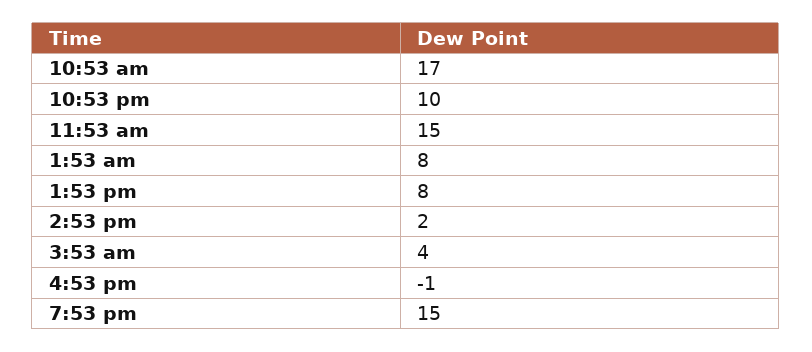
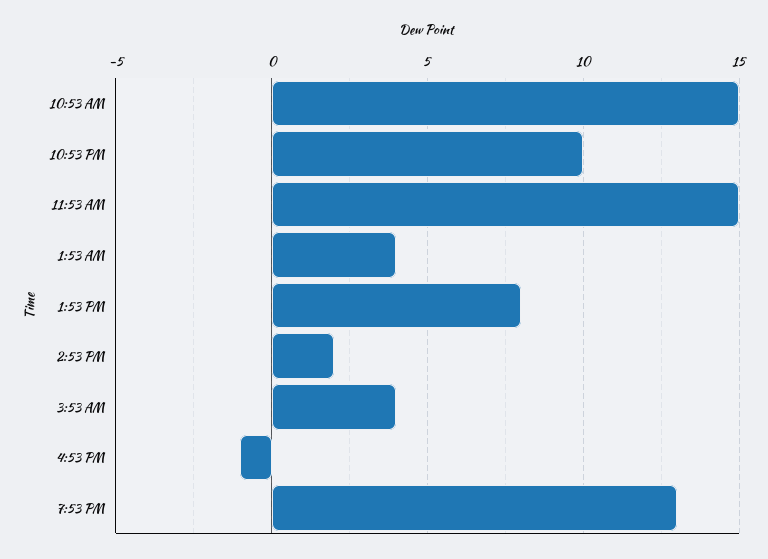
10:53 am: 17 -> 15
1:53 am: 8 -> 4
7:53 pm: 15 -> 13

